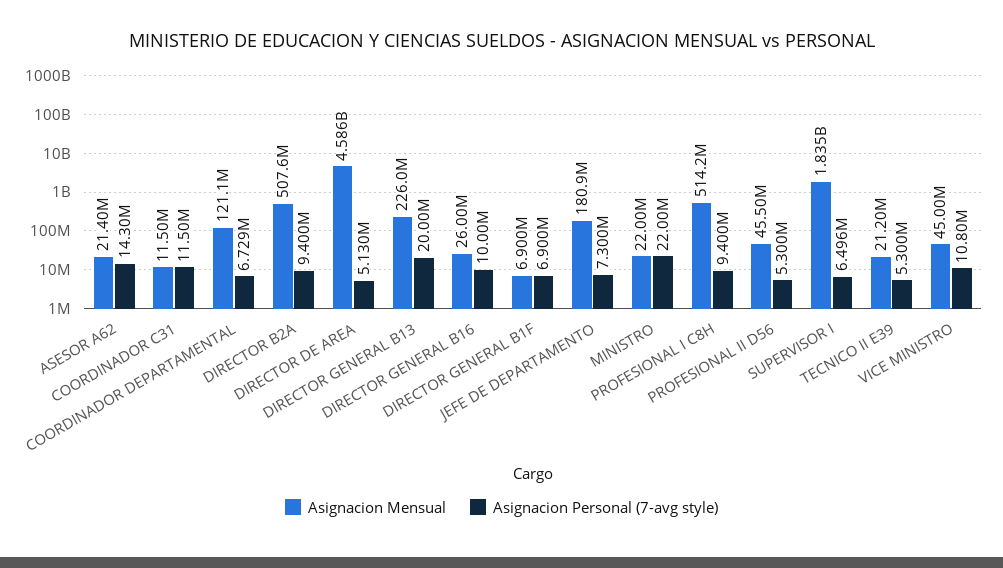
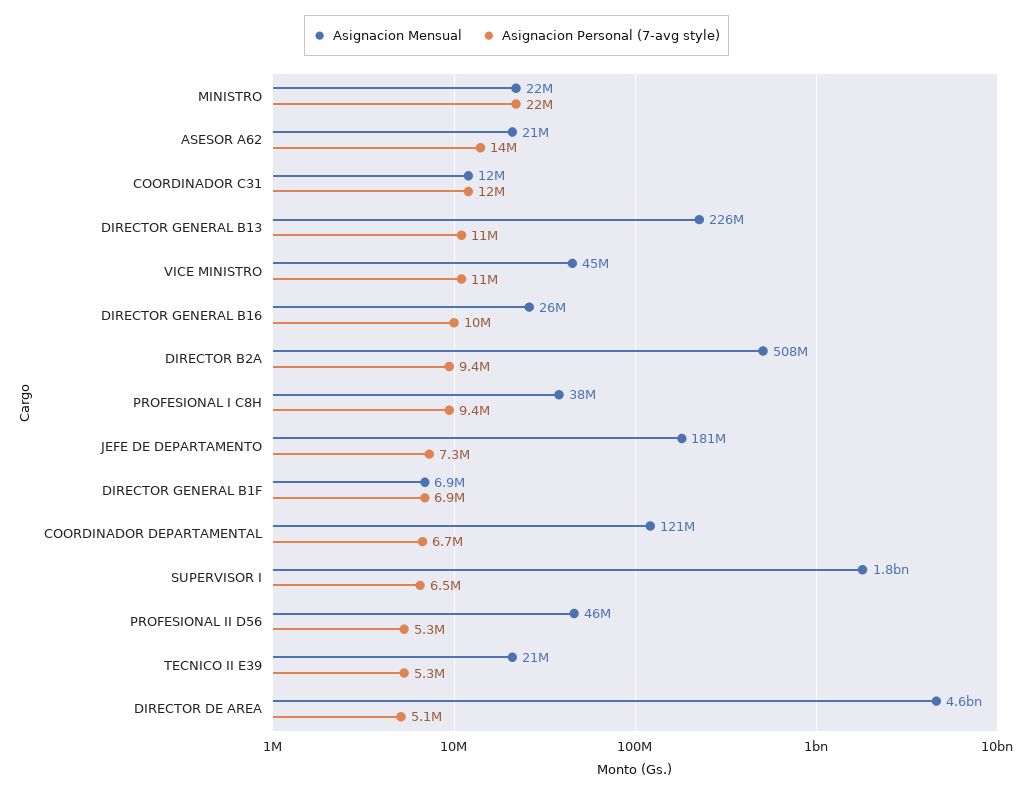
Asignacion Personal (7-avg style), DIRECTOR GENERAL B13: 20000000 -> 11000000
Asignacion Mensual, PROFESIONAL I C8H: 514200000 -> 38000000

